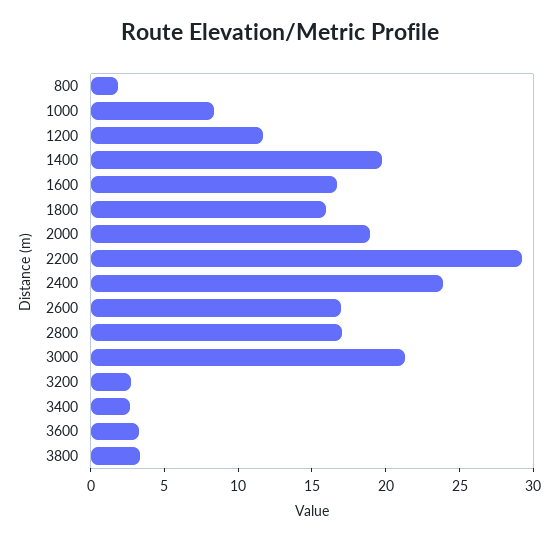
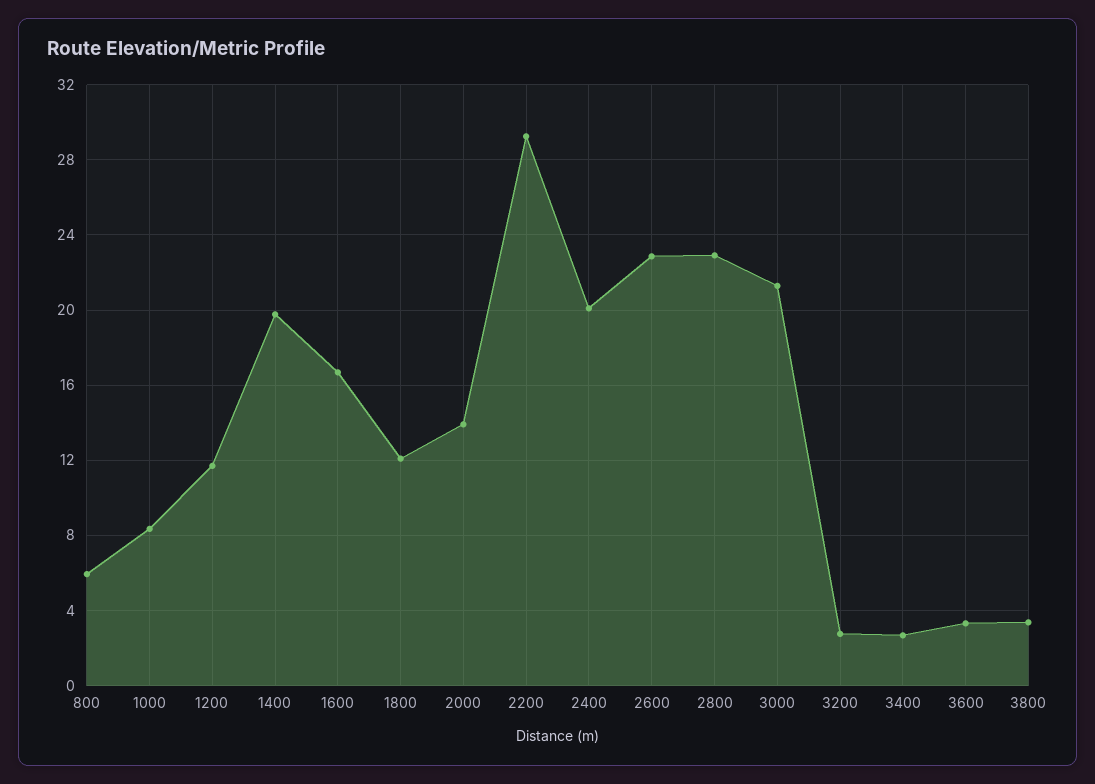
800: 2 -> 6
1800: 16 -> 12
2000: 19 -> 14
2400: 24 -> 20
2600: 17 -> 23
2800: 17 -> 23

